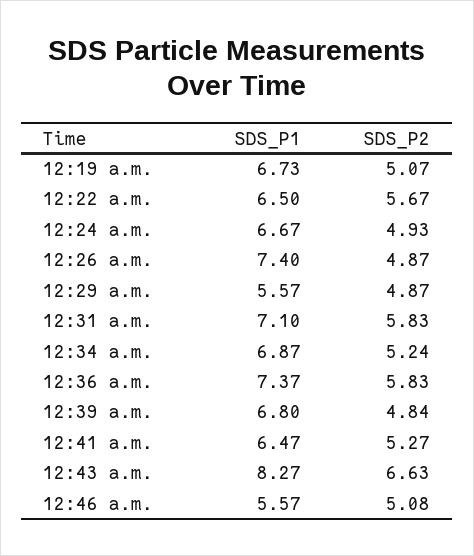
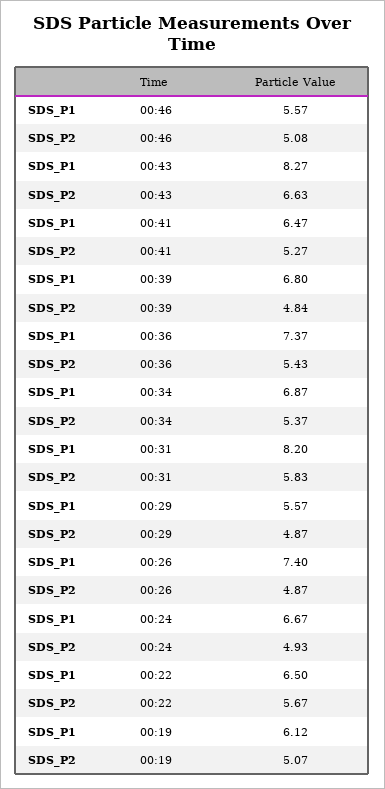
SDS_P1, 12:19 a.m.: 6.73 -> 6.12
SDS_P1, 12:31 a.m.: 7.1 -> 8.2
SDS_P2, 12:34 a.m.: 5.24 -> 5.37
SDS_P2, 12:36 a.m.: 5.83 -> 5.43

